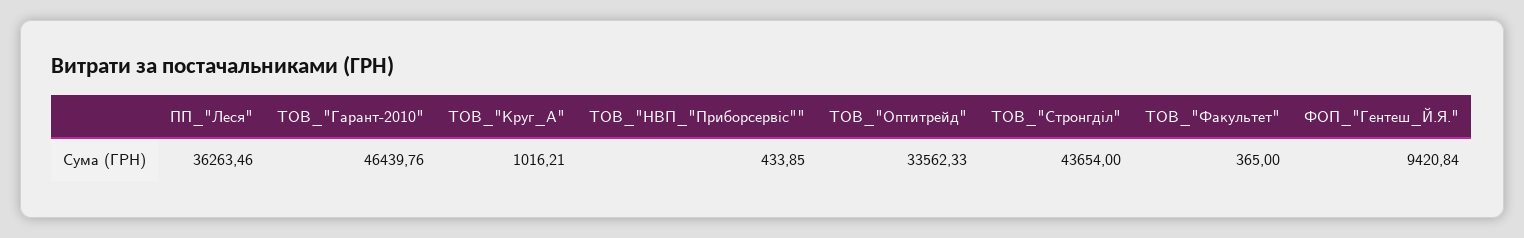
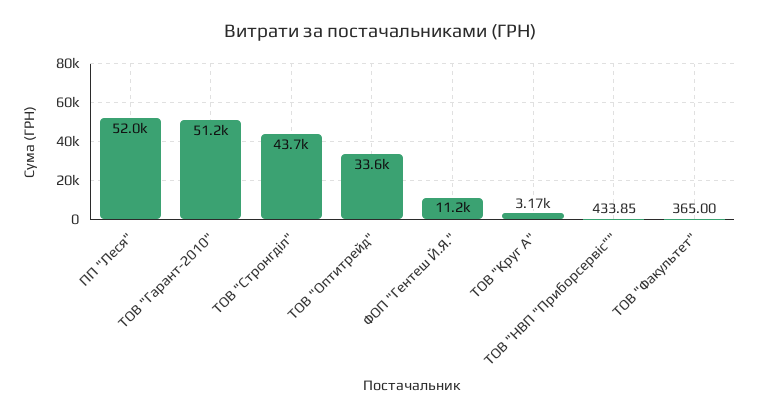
ПП_"Леся": 36263.46 -> 52000
ТОВ_"Гарант-2010": 46439.76 -> 51200
ТОВ_"Круг_А": 1016.21 -> 3170
ФОП_"Гентеш_Й.Я.": 9420.84 -> 11200

